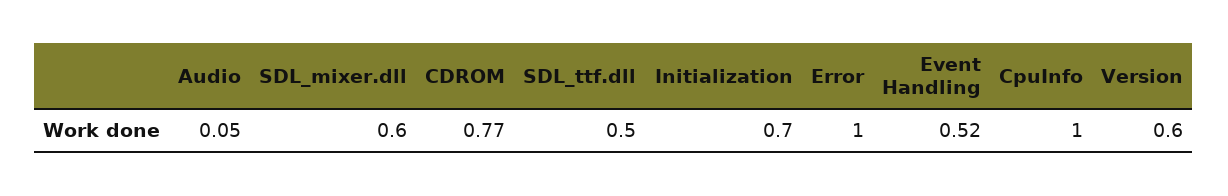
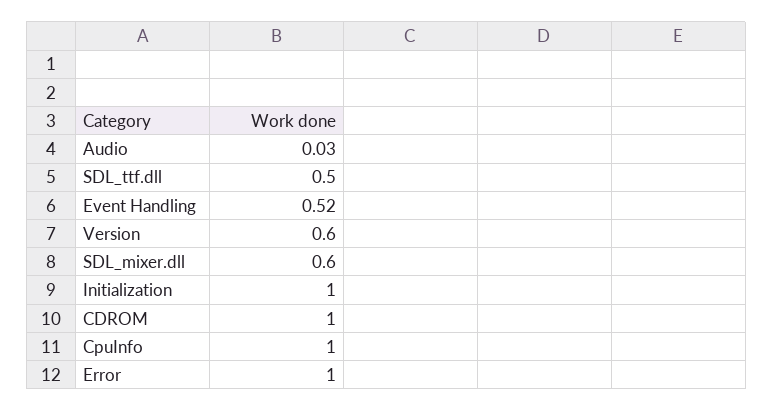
Audio: 0.05 -> 0.03
CDROM: 0.77 -> 1
Initialization: 0.7 -> 1

